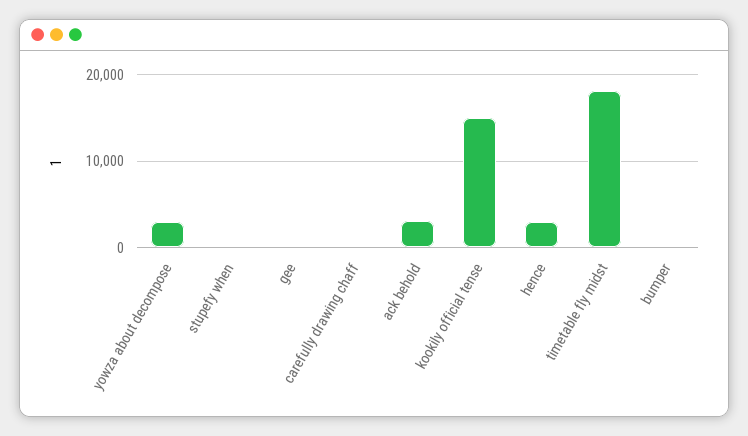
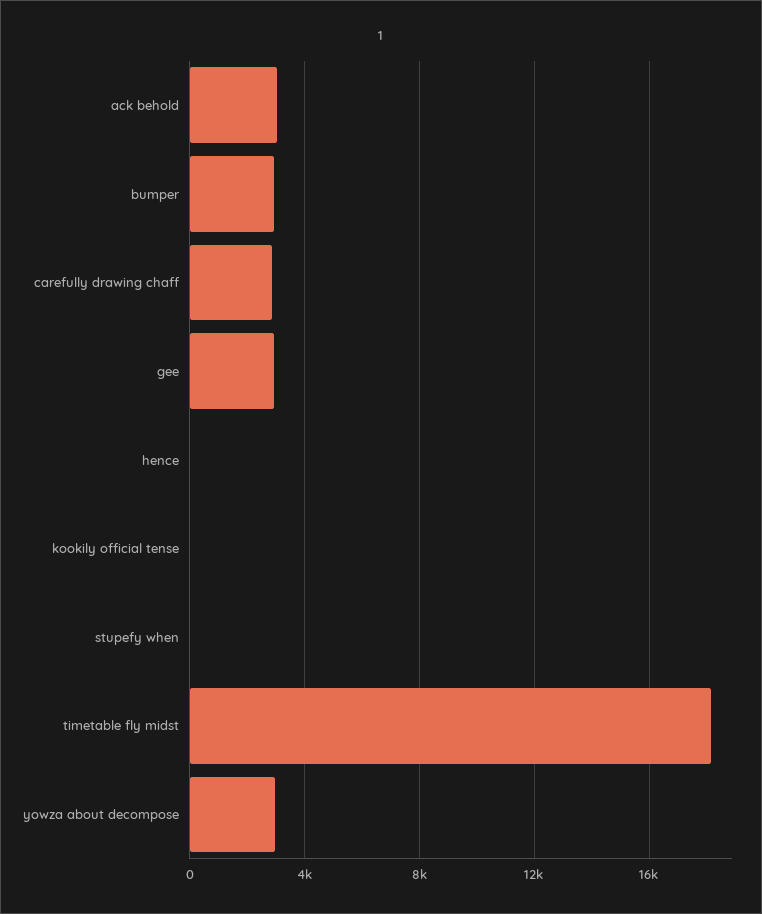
gee: 0 -> 3000
carefully drawing chaff: 0 -> 3000
kookily official tense: 15000 -> 0
hence: 3000 -> 0
bumper: 0 -> 3000

